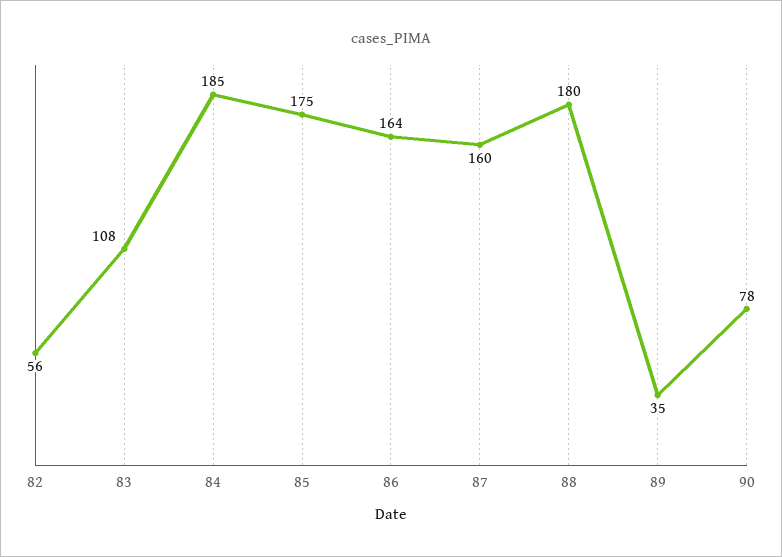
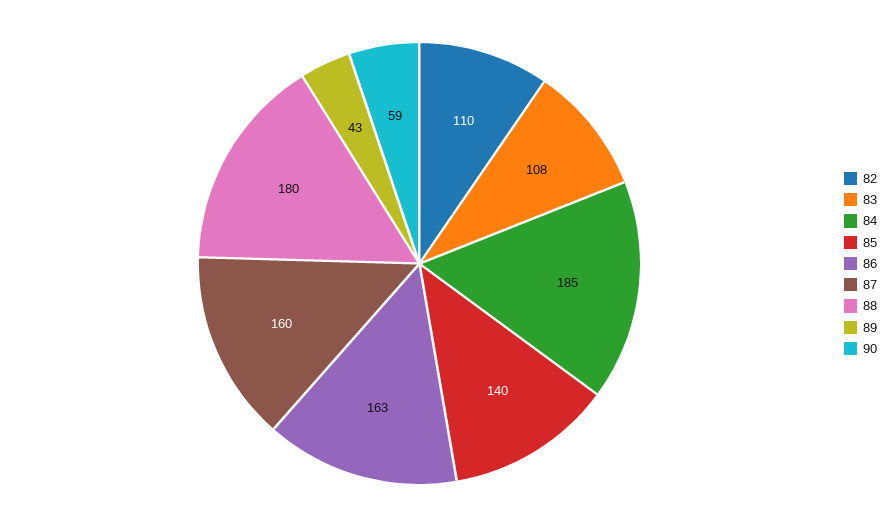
82: 56 -> 110
85: 175 -> 140
86: 164 -> 163
89: 35 -> 43
90: 78 -> 59

